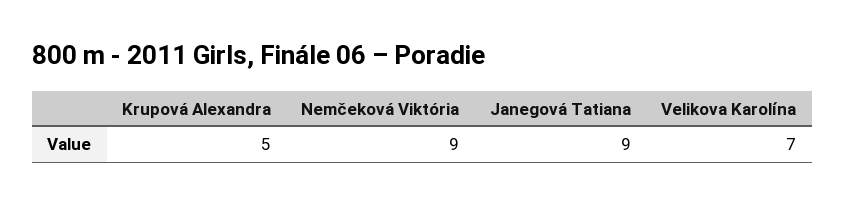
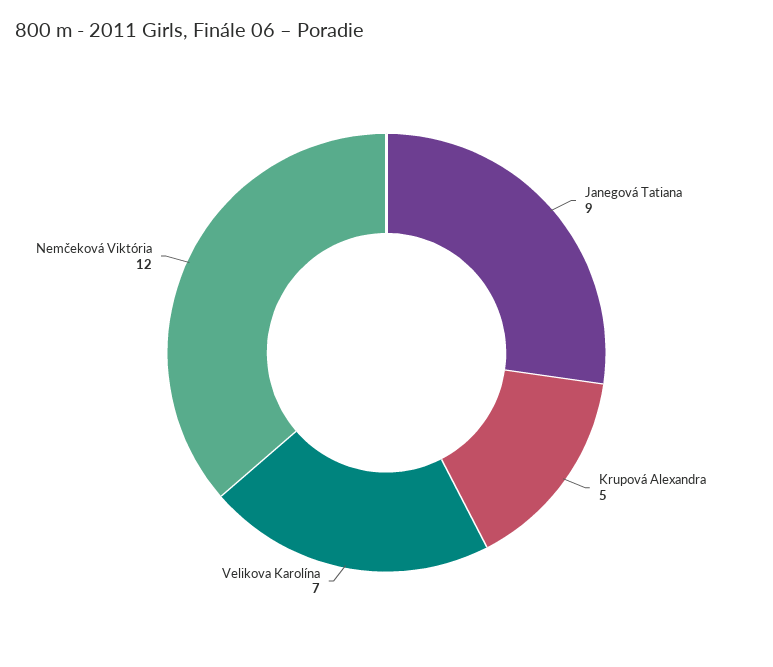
Nemčeková Viktória: 9 -> 12

